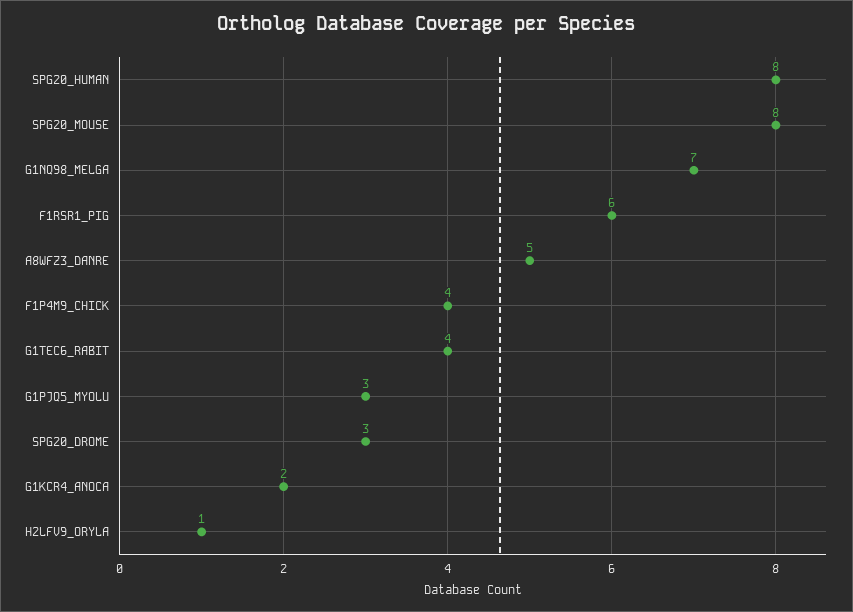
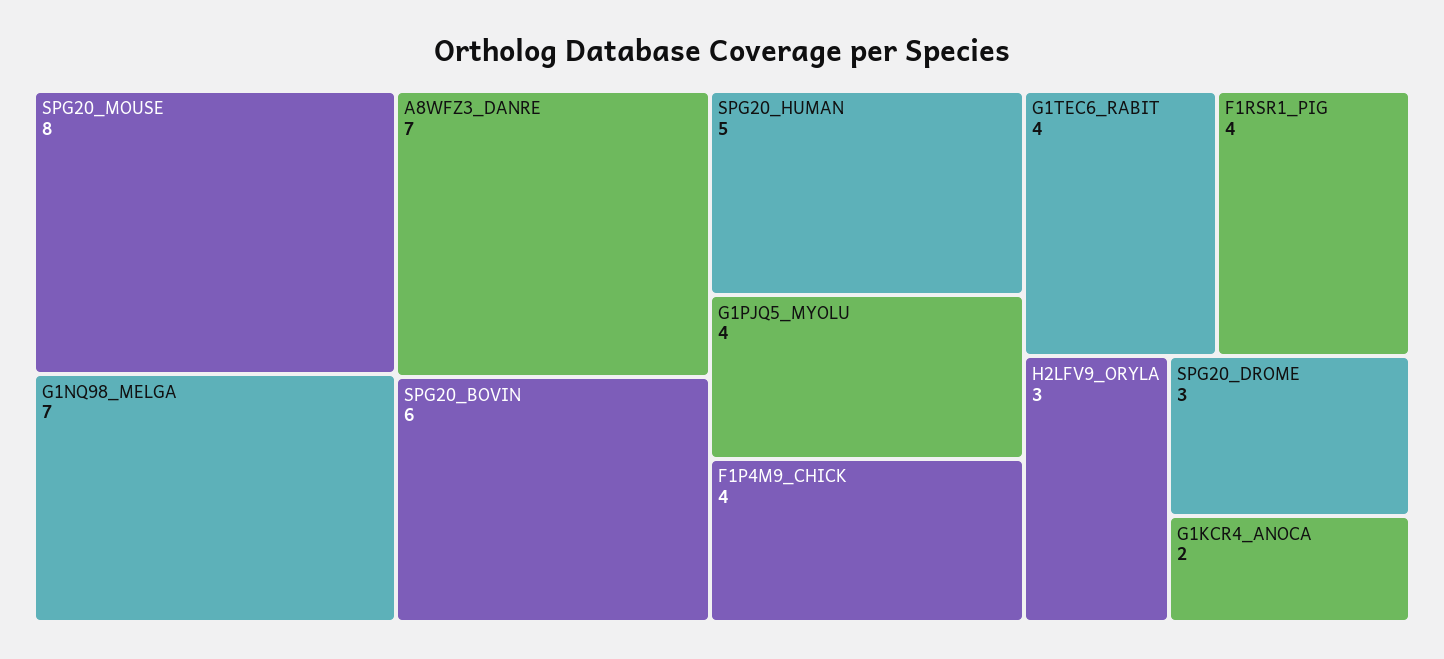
SPG20_HUMAN: 8 -> 5
F1RSR1_PIG: 6 -> 4
A8WFZ3_DANRE: 5 -> 7
G1PJQ5_MYOLU: 3 -> 4
H2LFV9_ORYLA: 1 -> 3
SPG20_BOVIN: none -> 6

